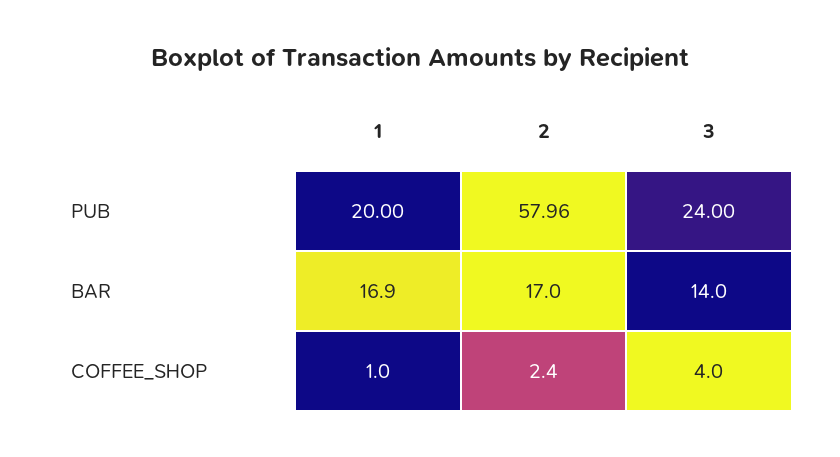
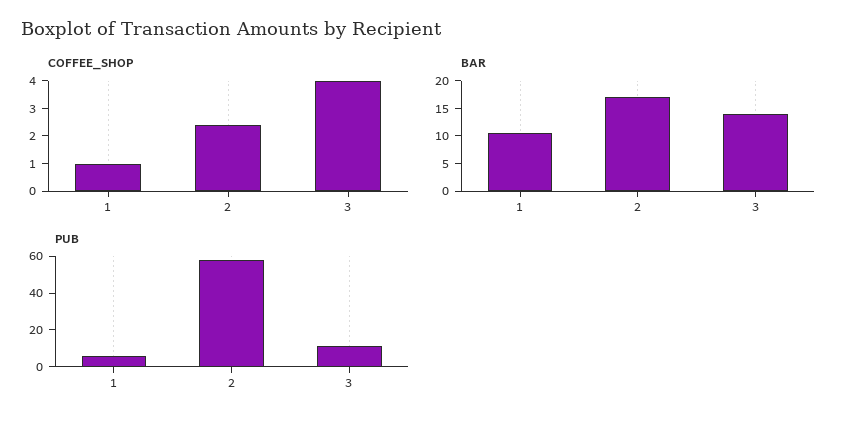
PUB, 1: 20 -> 5
PUB, 3: 24 -> 10
BAR, 1: 16.9 -> 10

